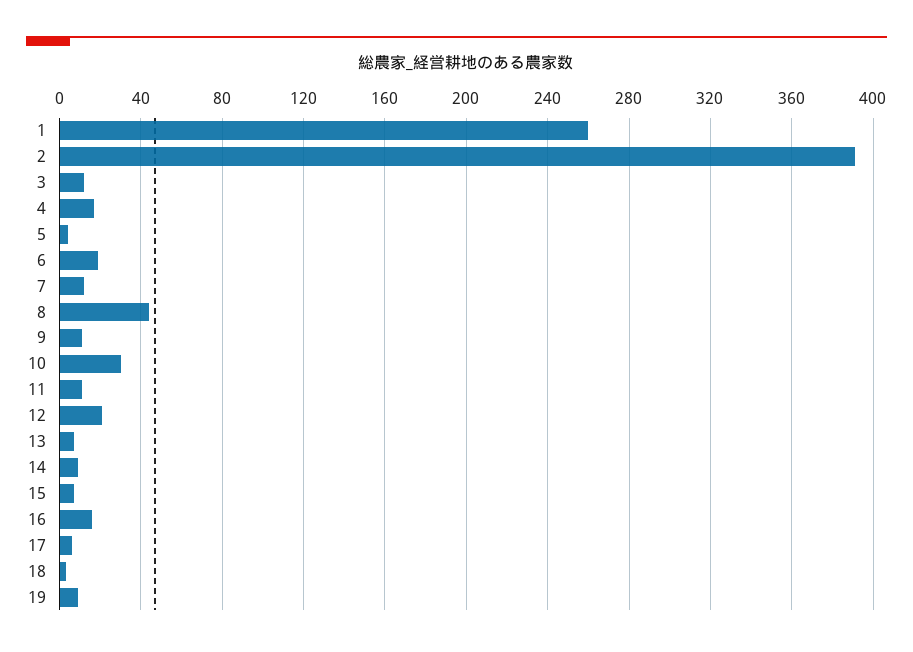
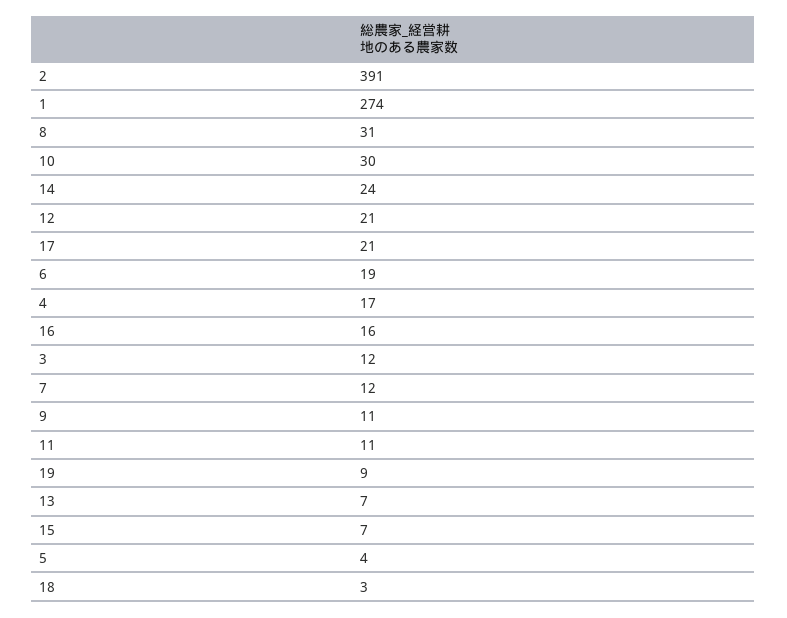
1: 260 -> 274
8: 45 -> 31
14: 10 -> 24
17: 5 -> 21

